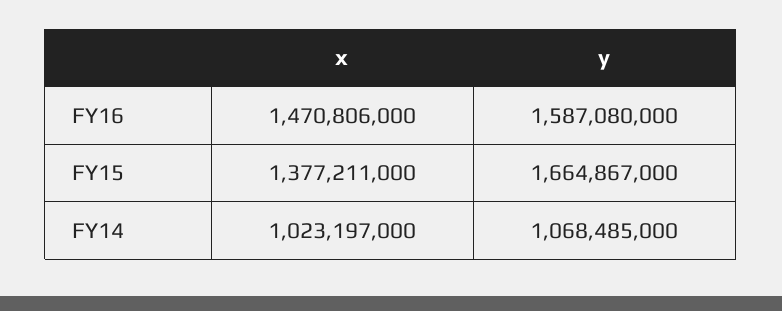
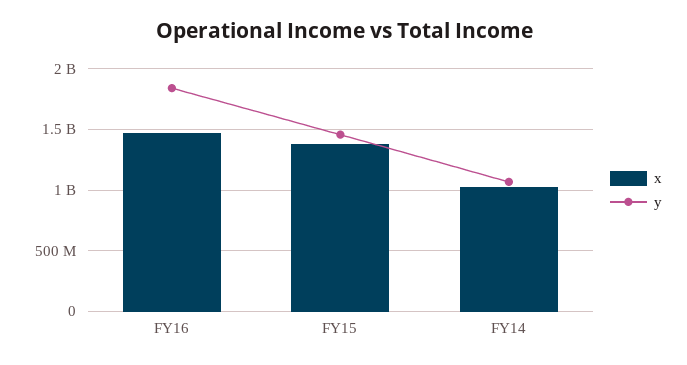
y, FY16: 1587080000 -> 1850000000
y, FY15: 1664867000 -> 1450000000

